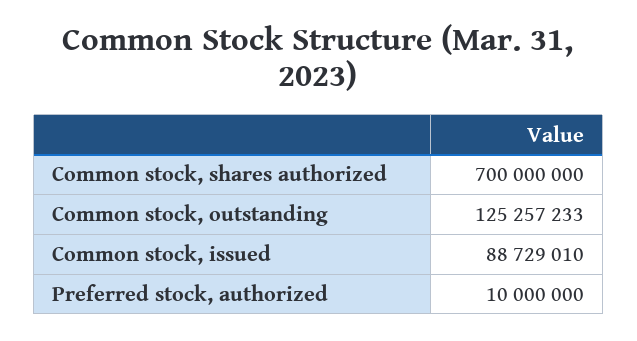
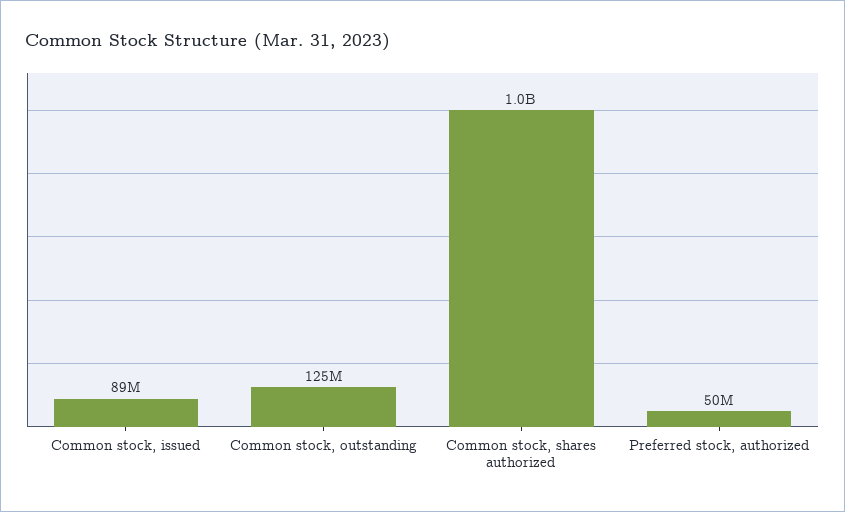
Common stock, shares authorized: 700000000 -> 1000000000
Preferred stock, authorized: 10000000 -> 50000000

